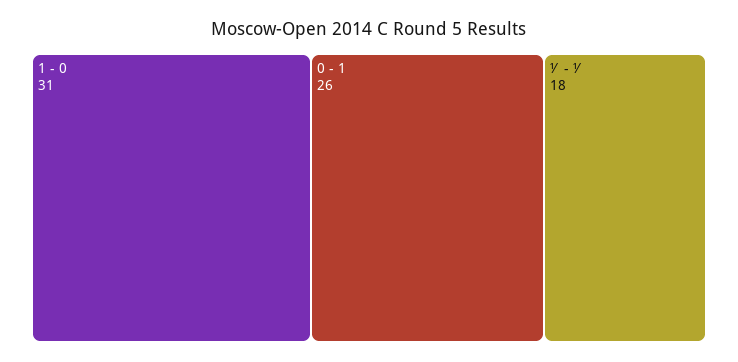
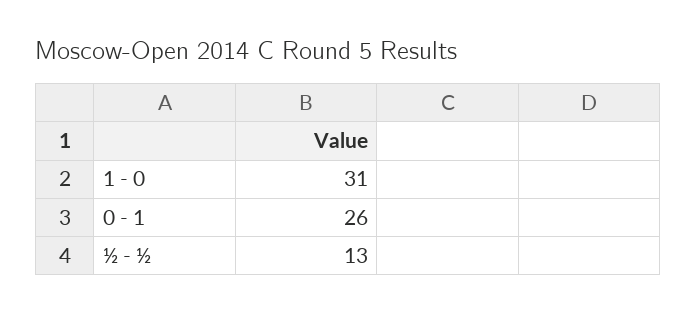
½ - ½: 18 -> 13

